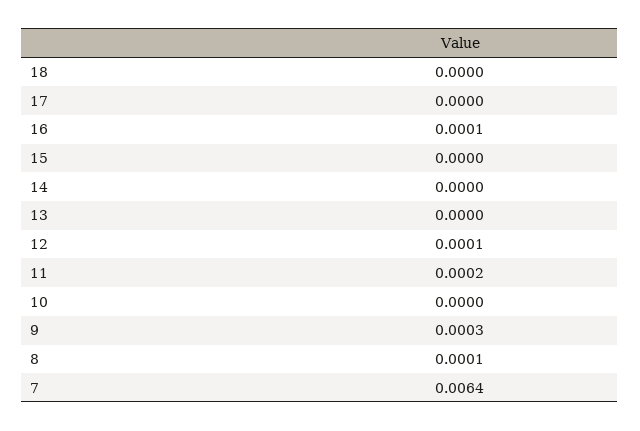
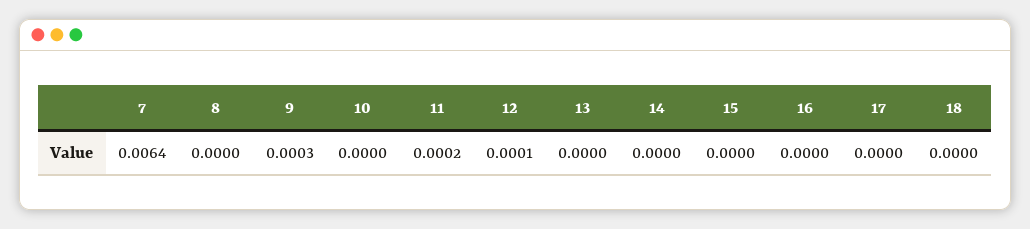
16: 0.0001 -> 0
8: 0.0001 -> 0

